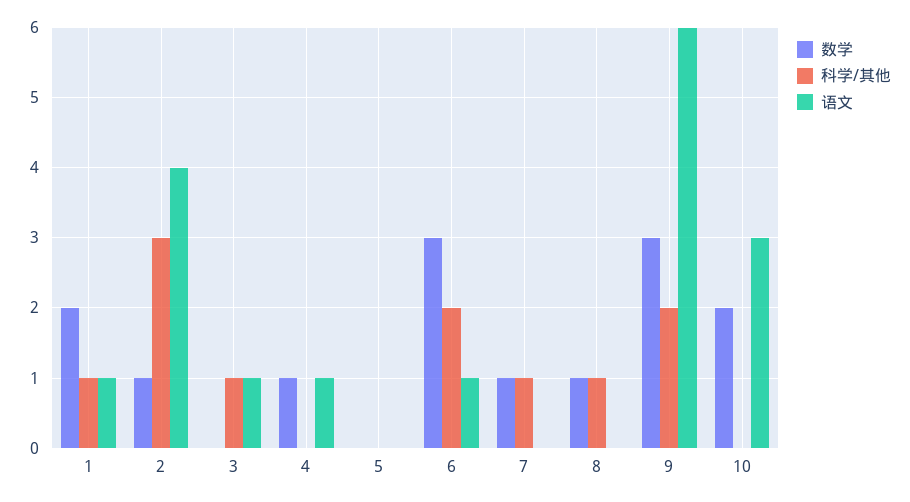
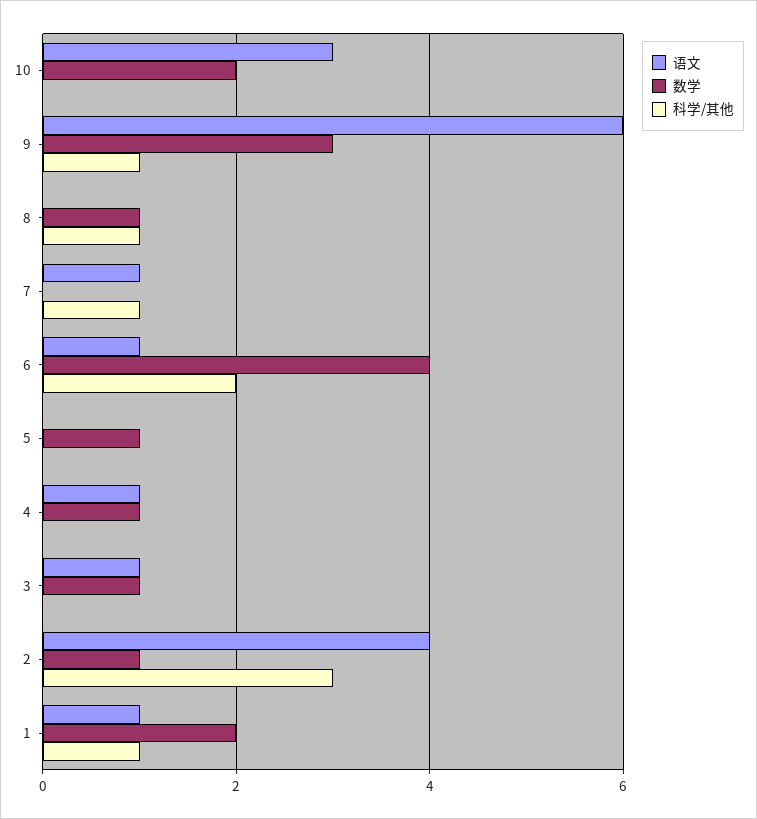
数学, 3: 0 -> 1
科学/其他, 3: 1 -> 0
数学, 5: 0 -> 1
数学, 6: 3 -> 4
数学, 7: 1 -> 0
语文, 7: 0 -> 1
科学/其他, 9: 2 -> 1

